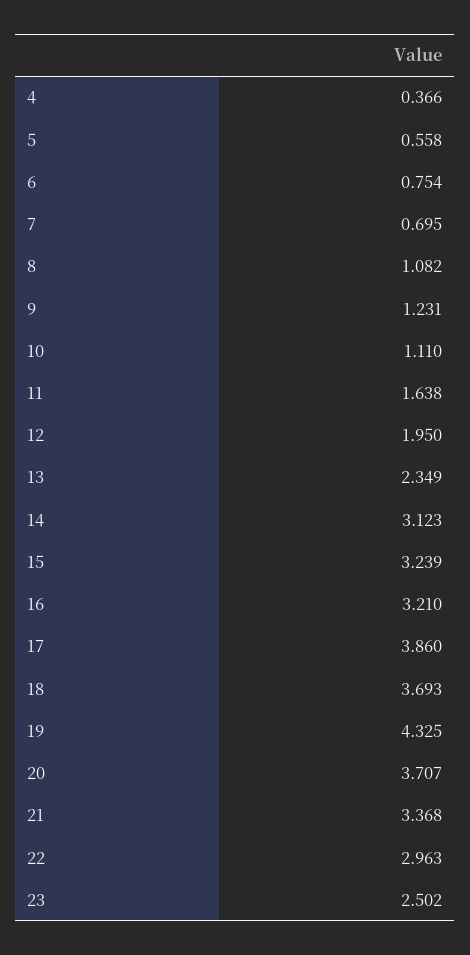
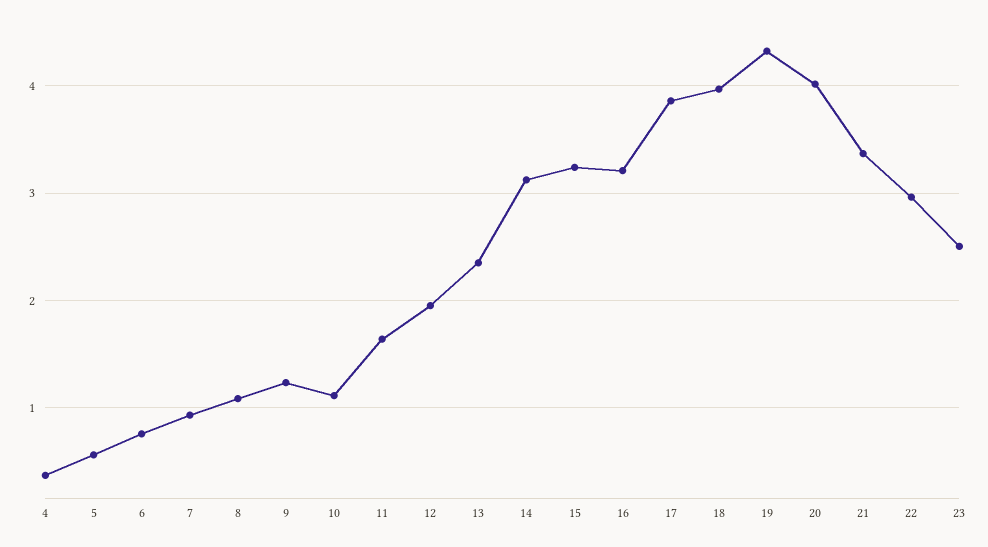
7: 0.695 -> 0.9
18: 3.693 -> 4
20: 3.707 -> 4

